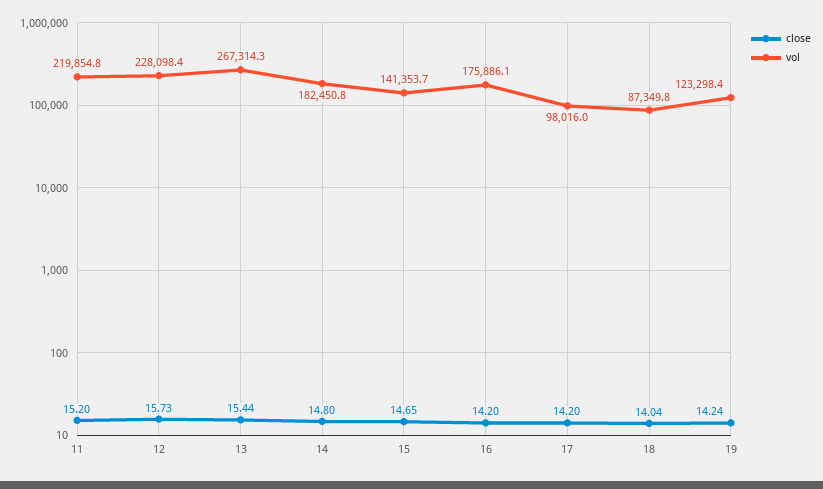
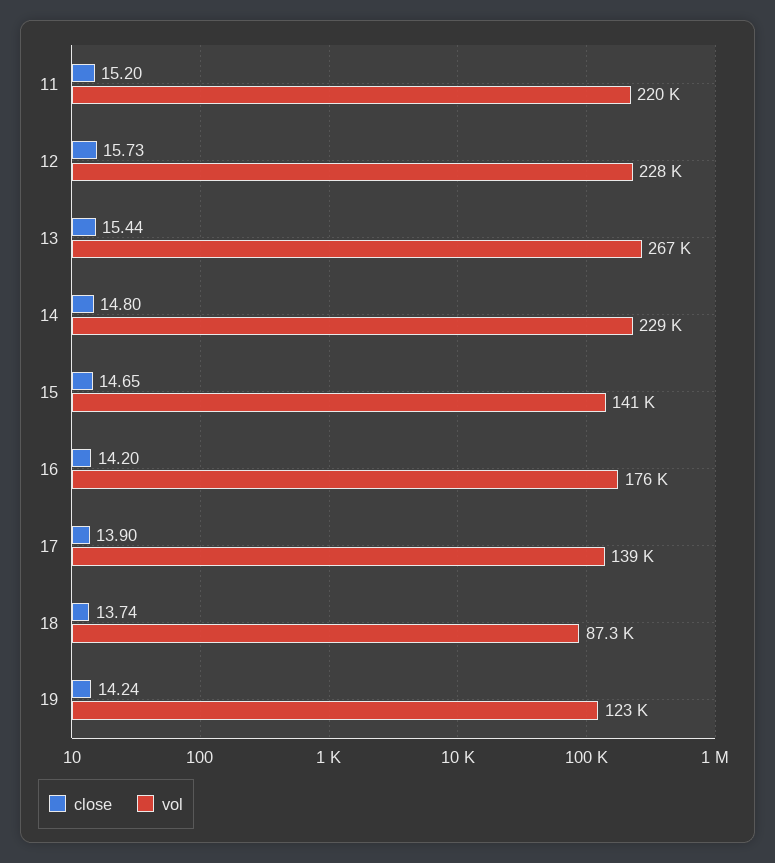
vol, 14: 182450.8 -> 229000
close, 17: 14.2 -> 13.9
vol, 17: 98016 -> 139000
close, 18: 14.04 -> 13.74

